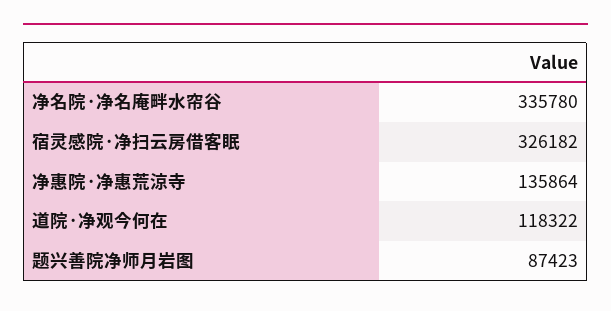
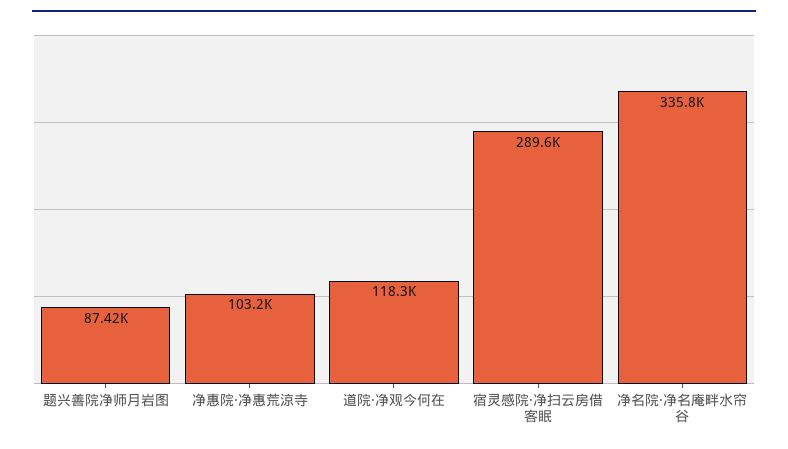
宿灵感院·净扫云房借客眠: 326182 -> 289600
净惠院·净惠荒涼寺: 135864 -> 103200

